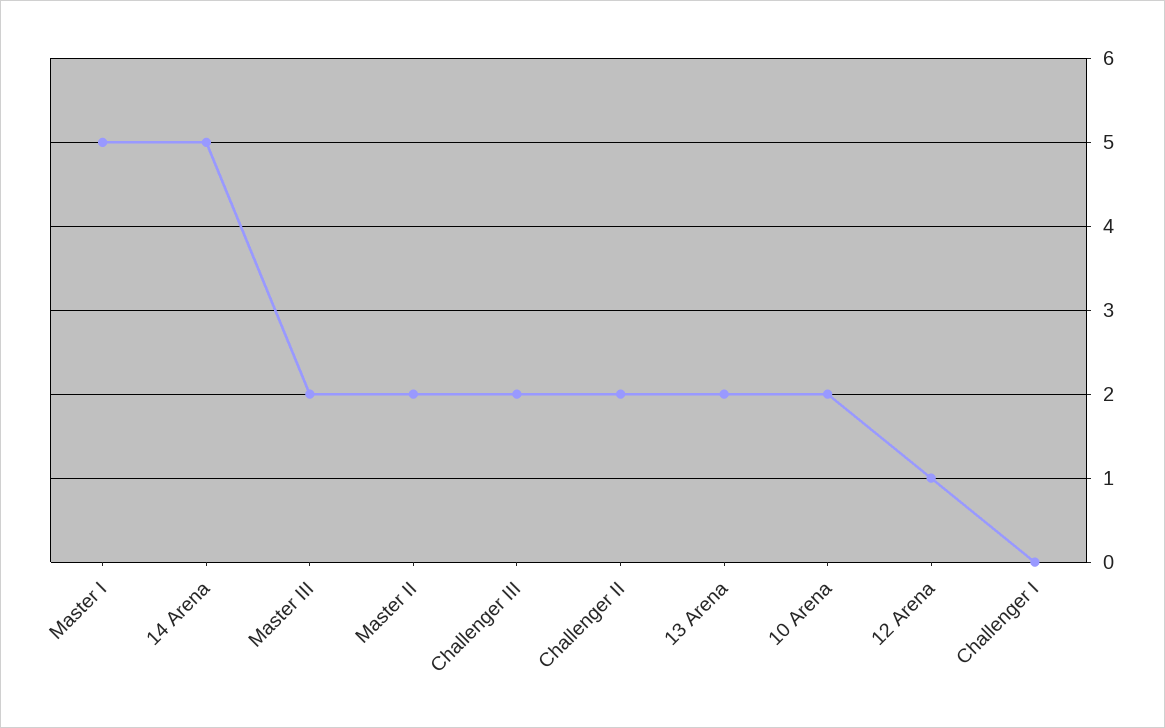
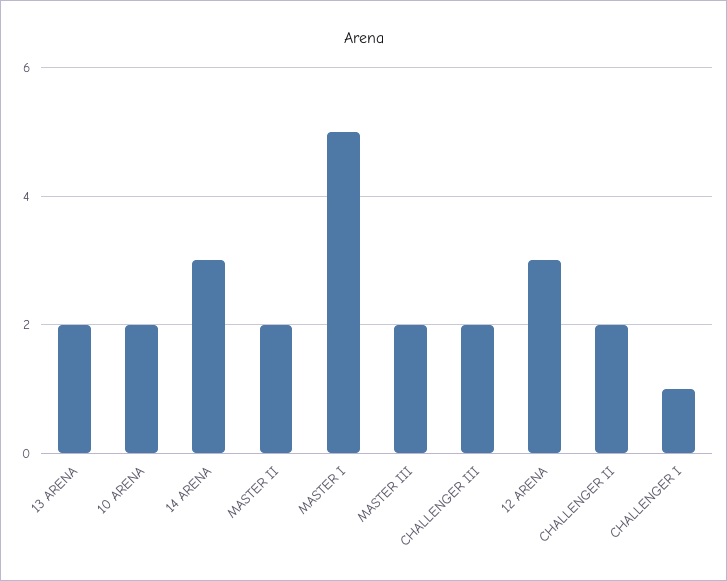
14 Arena: 5 -> 3
12 Arena: 1 -> 3
Challenger I: 0 -> 1

